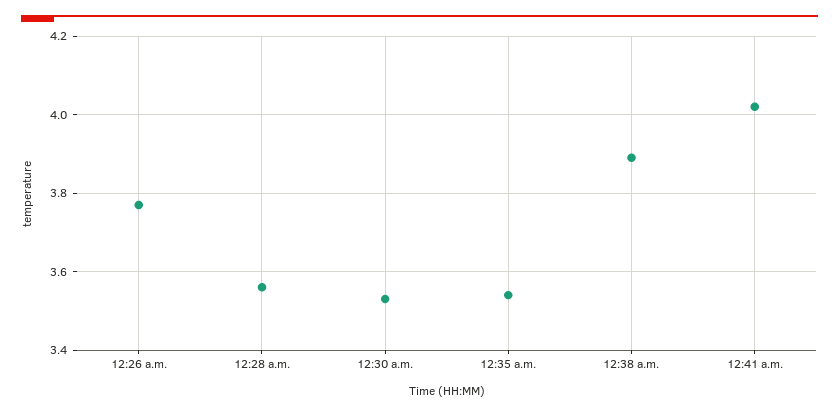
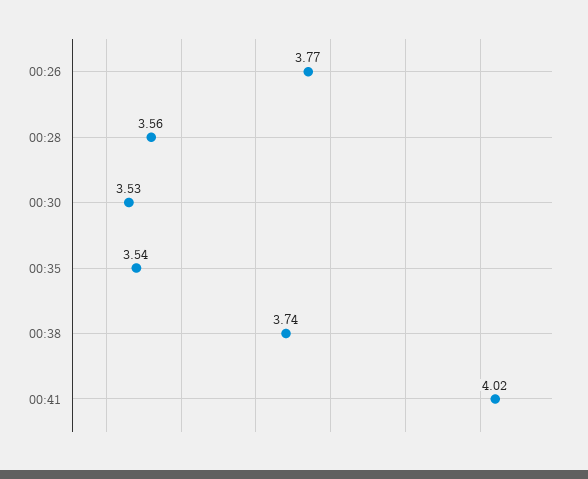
12:38 a.m.: 3.9 -> 3.74

